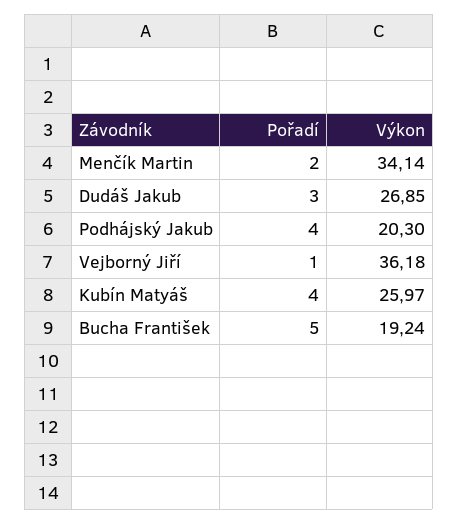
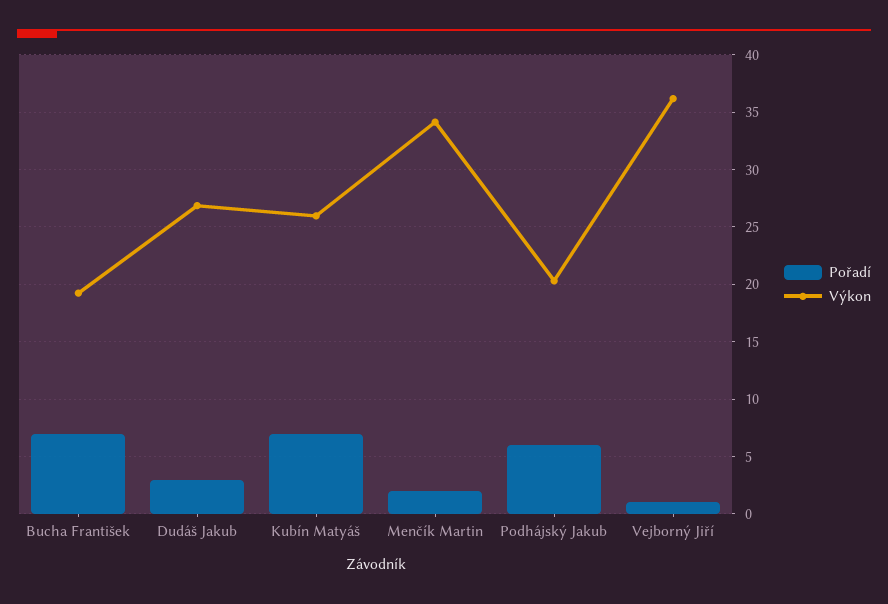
Pořadí, Podhájský Jakub: 4 -> 6
Pořadí, Kubín Matyáš: 4 -> 7
Pořadí, Bucha František: 5 -> 7

